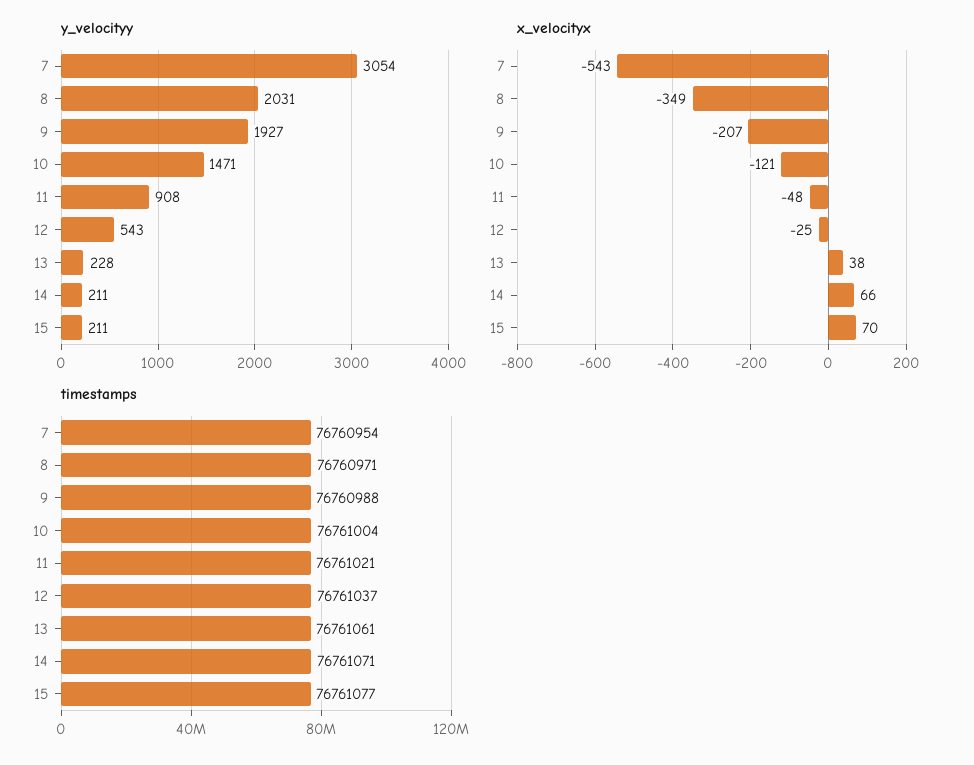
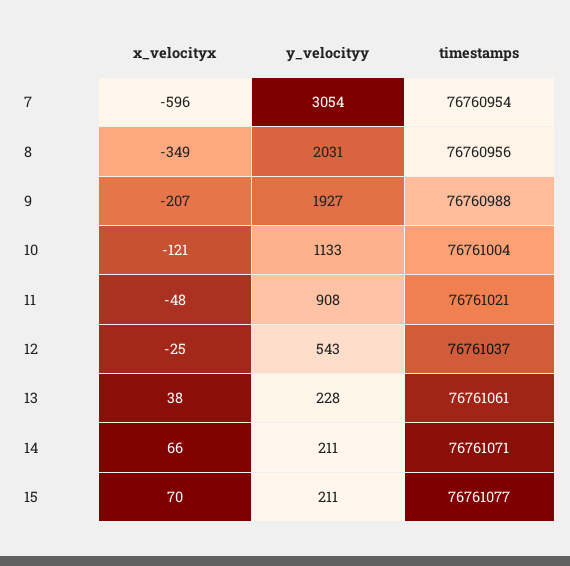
y_velocityy, 10: 1471 -> 1133
x_velocityx, 7: -543 -> -596
timestamps, 8: 76760971 -> 76760956

